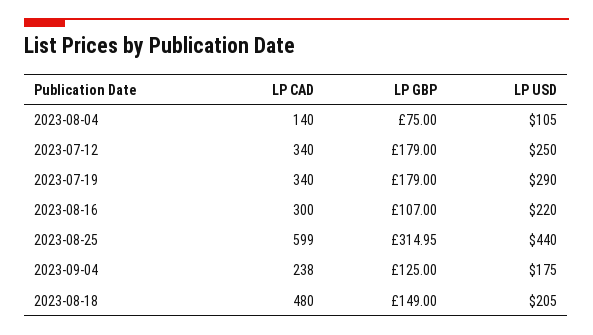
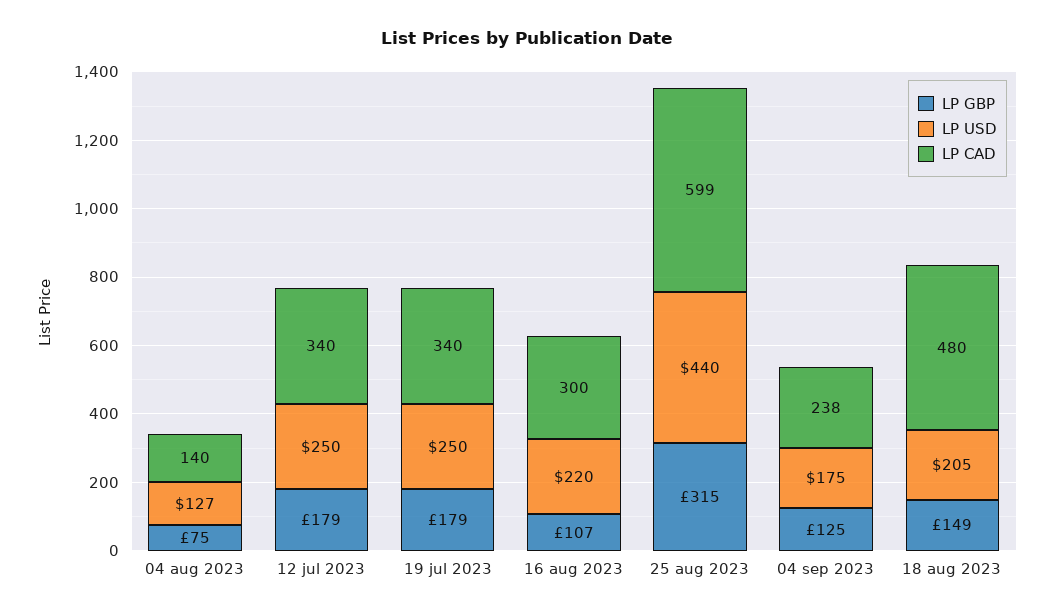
LP USD, 2023-08-04: 105 -> 127
LP USD, 2023-07-19: 290 -> 250

